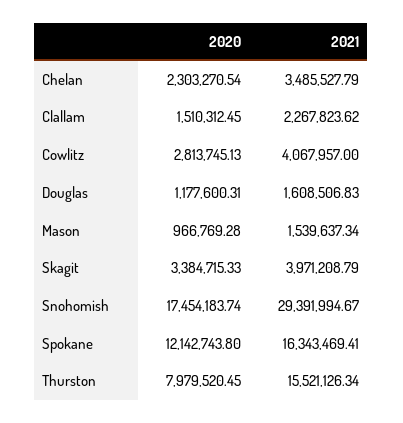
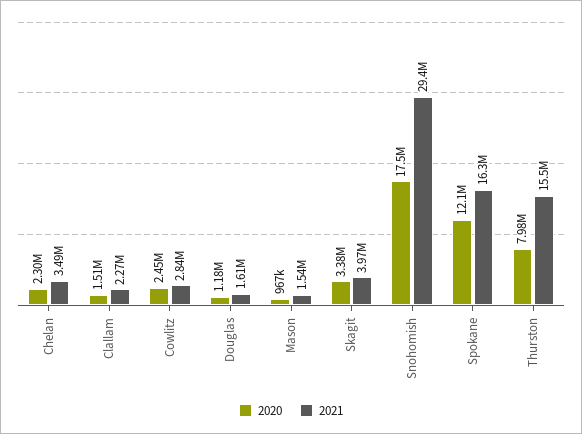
2020, Cowlitz: 2813745.13 -> 2450000
2021, Cowlitz: 4067957 -> 2840000

